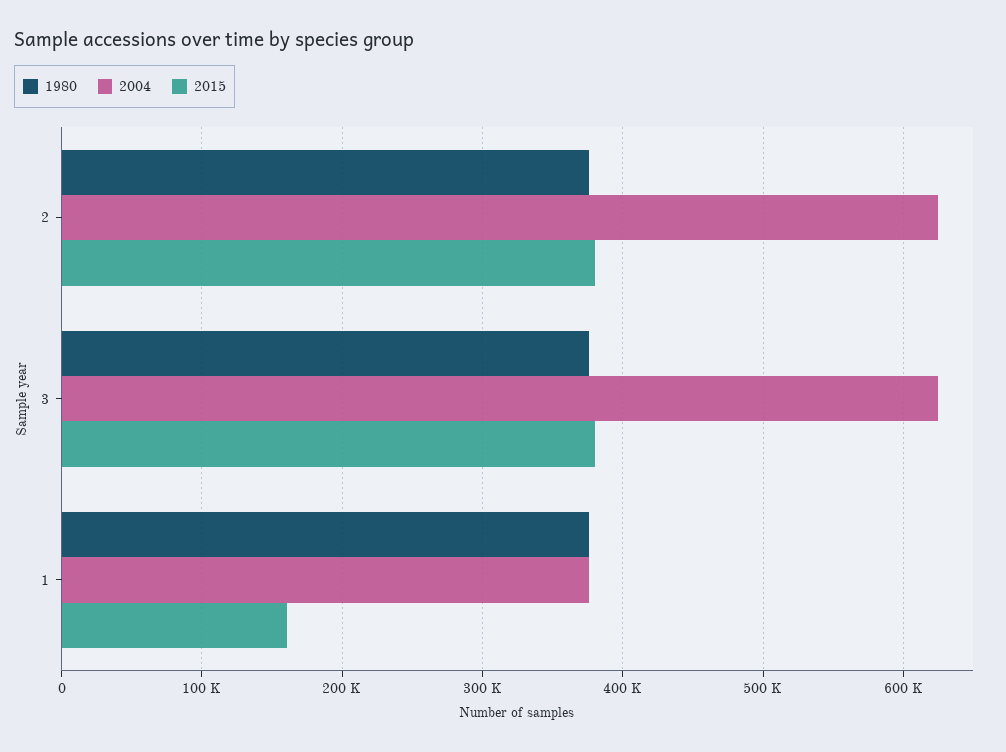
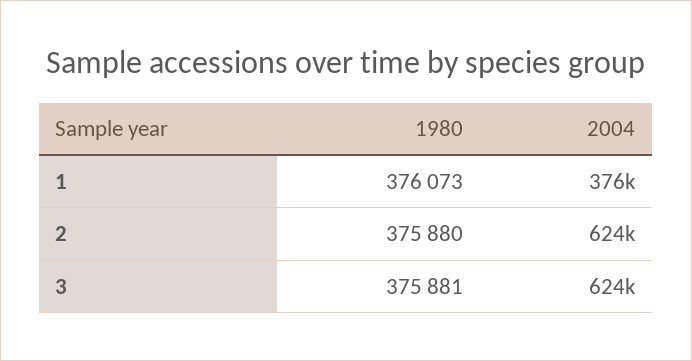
2015, 2: 380000 -> none
2015, 3: 380000 -> none
2015, 1: 160000 -> none

